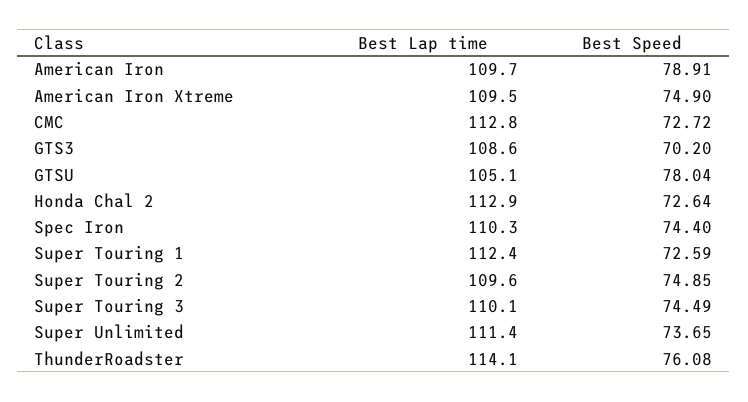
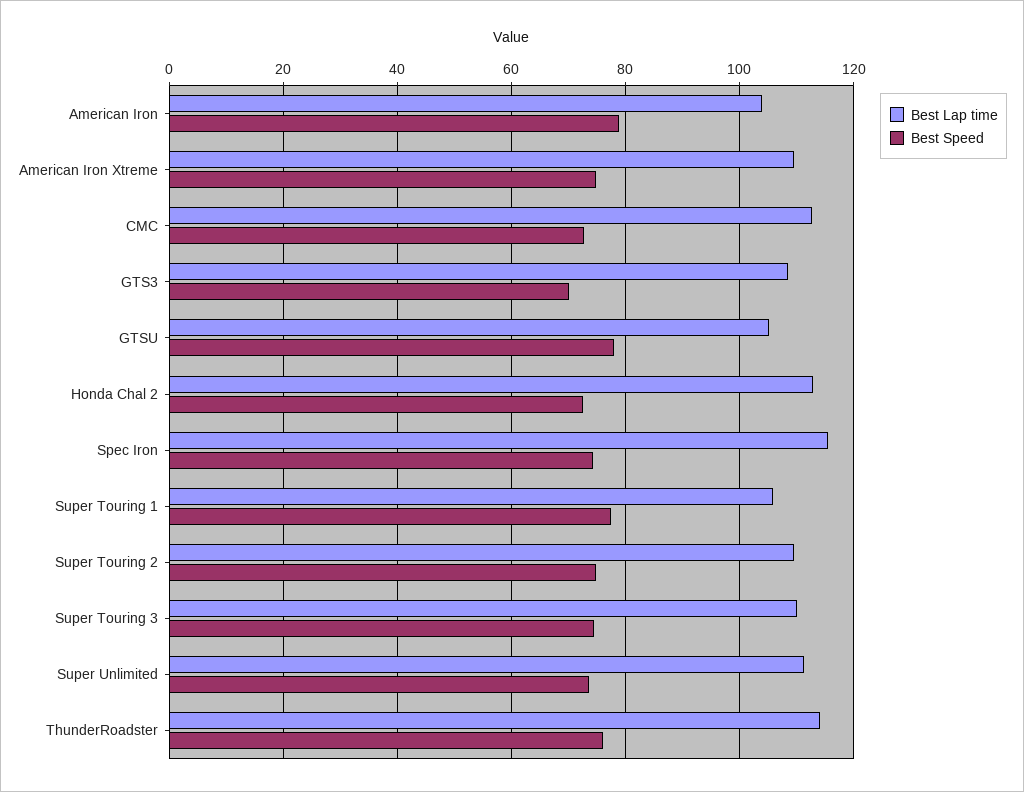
Best Lap time, American Iron: 109.7 -> 104
Best Lap time, Spec Iron: 110.3 -> 116
Best Lap time, Super Touring 1: 112.4 -> 106
Best Speed, Super Touring 1: 72.59 -> 78

